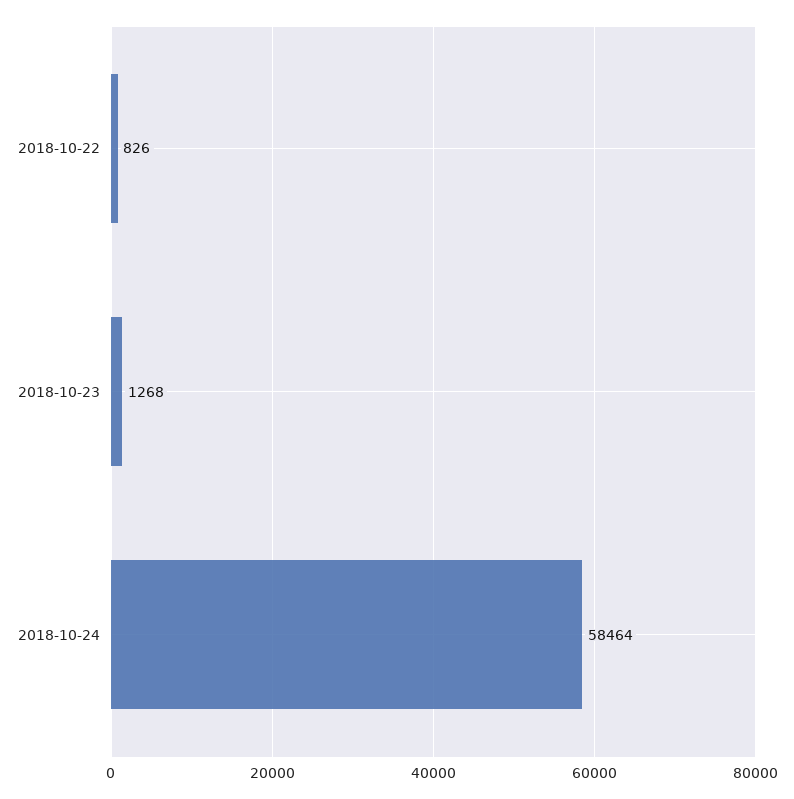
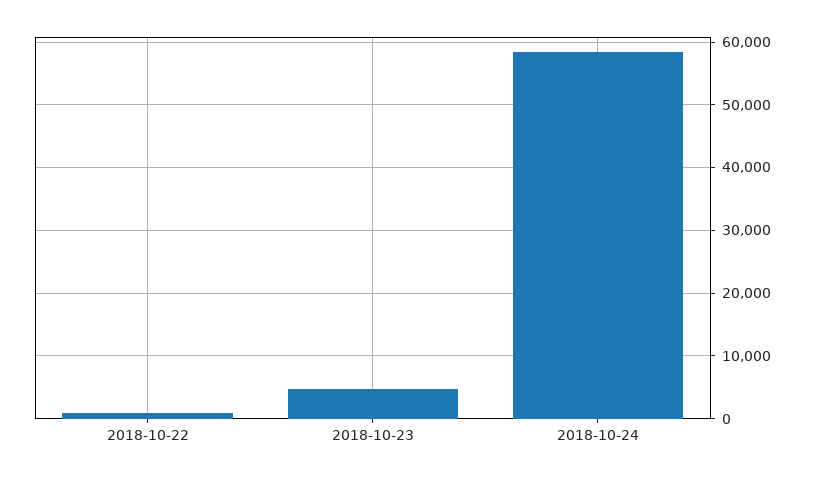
2018-10-23: 1268 -> 5000

